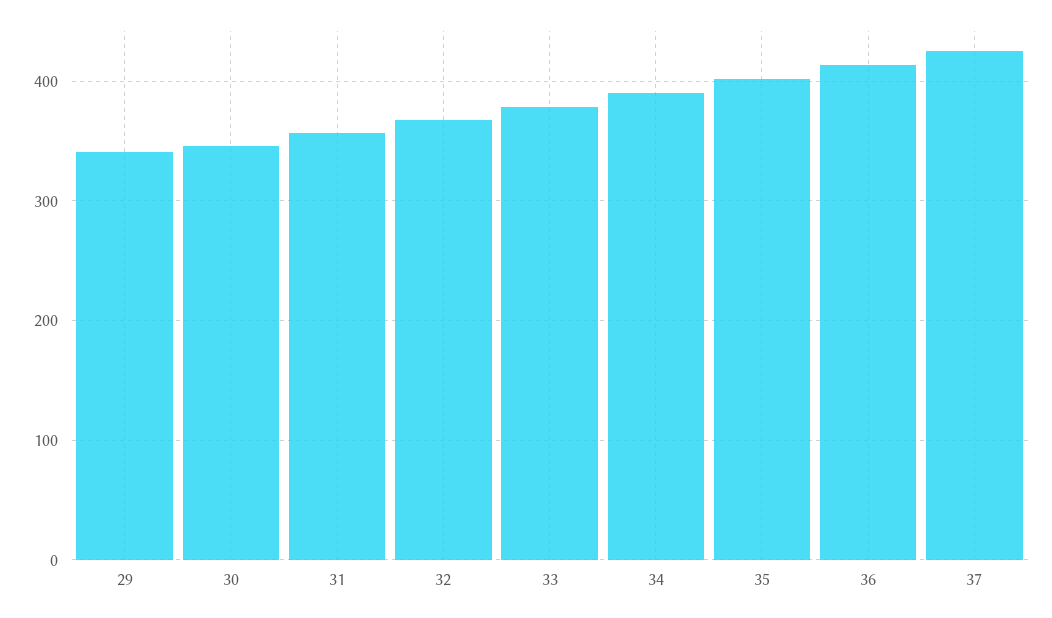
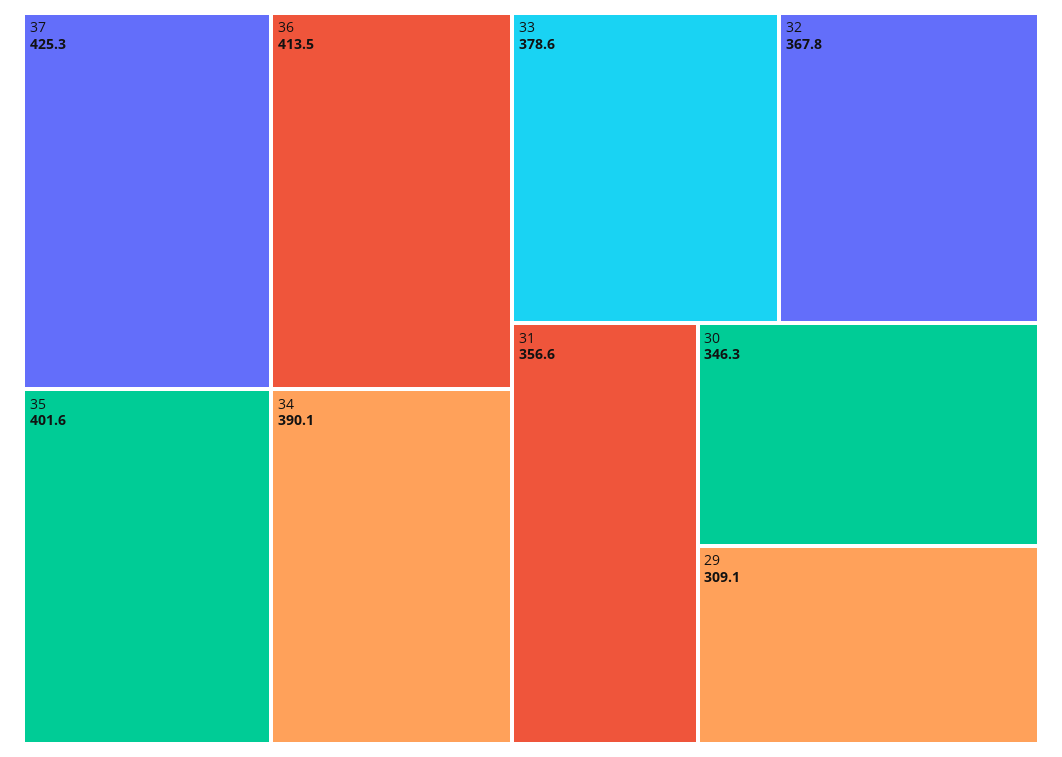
29: 340 -> 309.1

